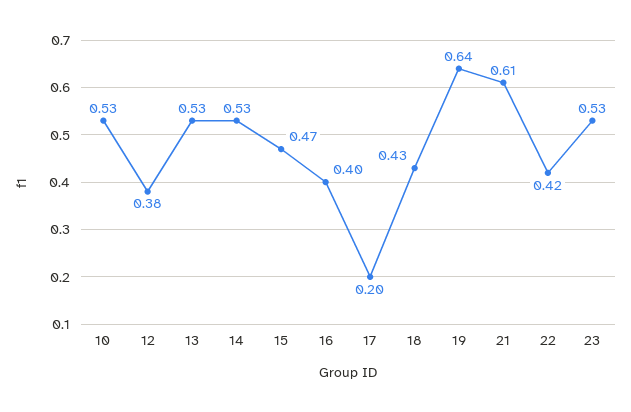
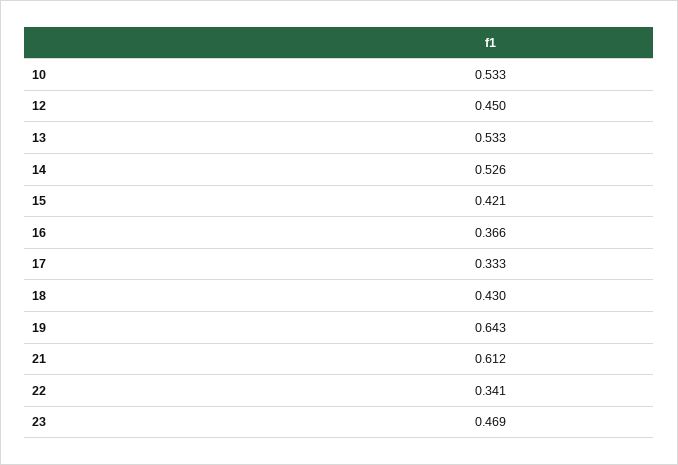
12: 0.38 -> 0.45
15: 0.47 -> 0.421
16: 0.4 -> 0.366
17: 0.2 -> 0.333
22: 0.42 -> 0.341
23: 0.53 -> 0.469

